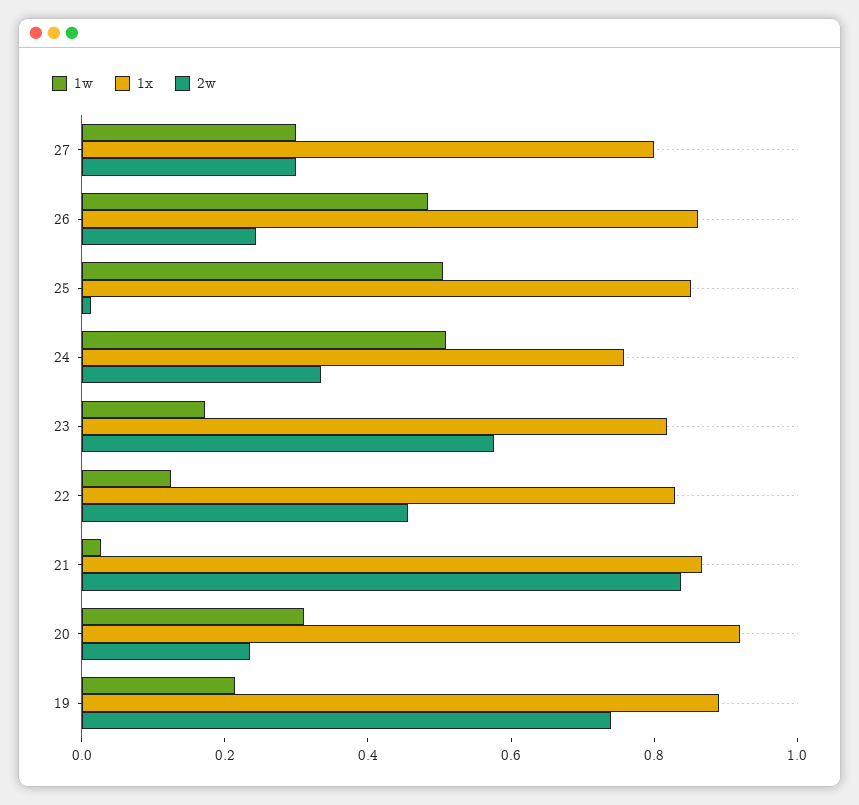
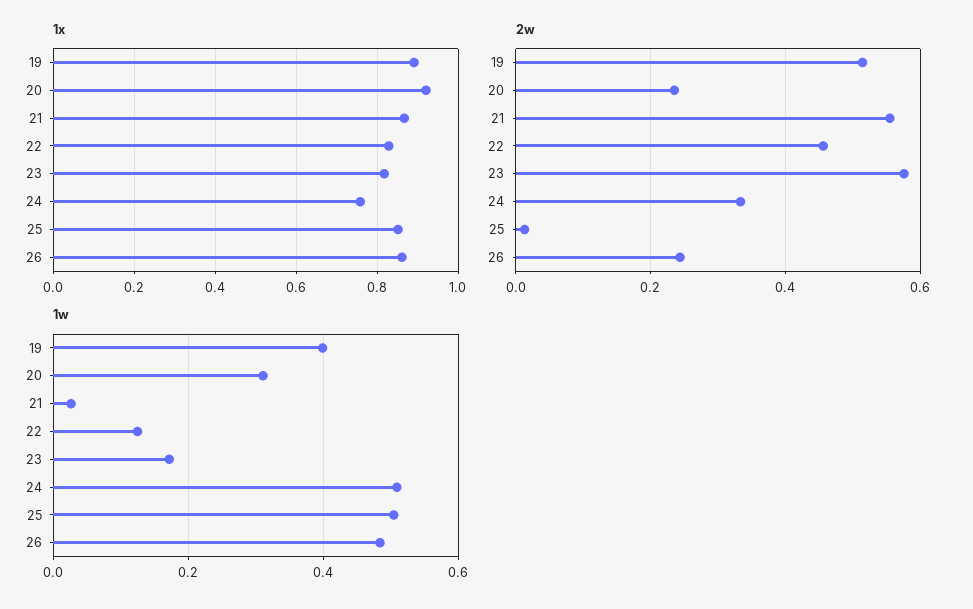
1w, 27: 0.3 -> none
1x, 27: 0.8 -> none
2w, 27: 0.3 -> none
2w, 21: 0.85 -> 0.56
1w, 19: 0.2 -> 0.4
2w, 19: 0.75 -> 0.52

